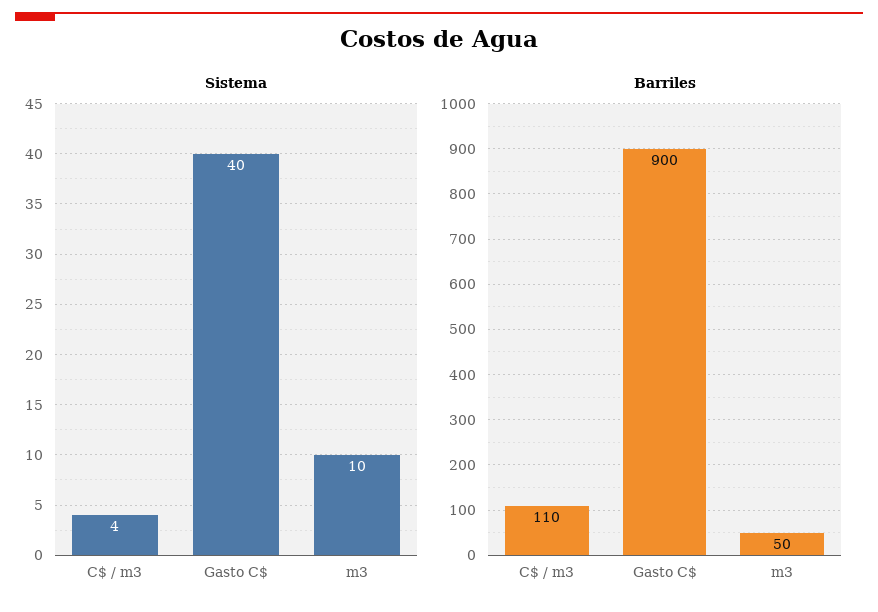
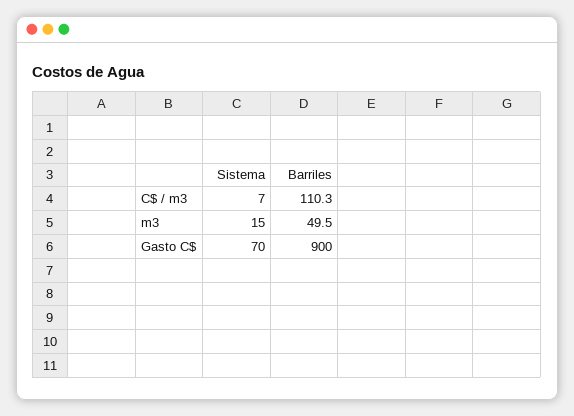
Sistema, C$ / m3: 4 -> 7
Sistema, Gasto C$: 40 -> 70
Sistema, m3: 10 -> 15

